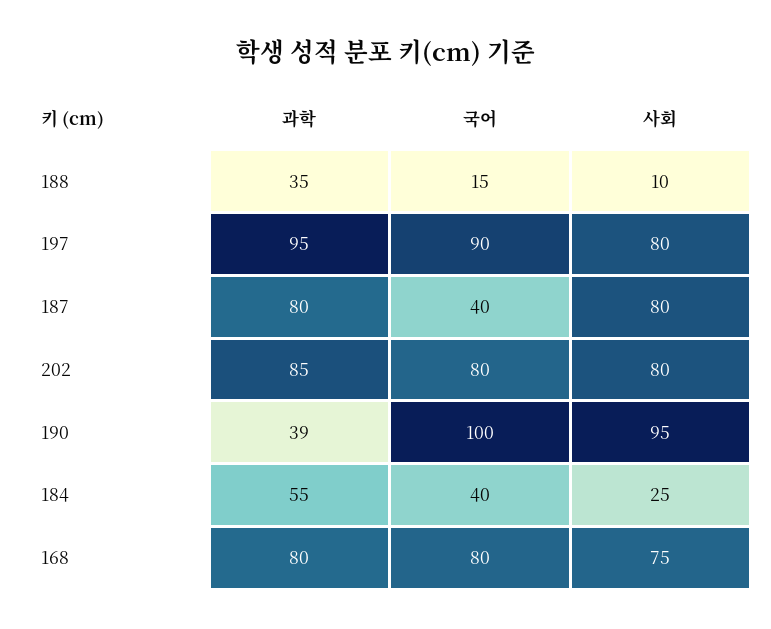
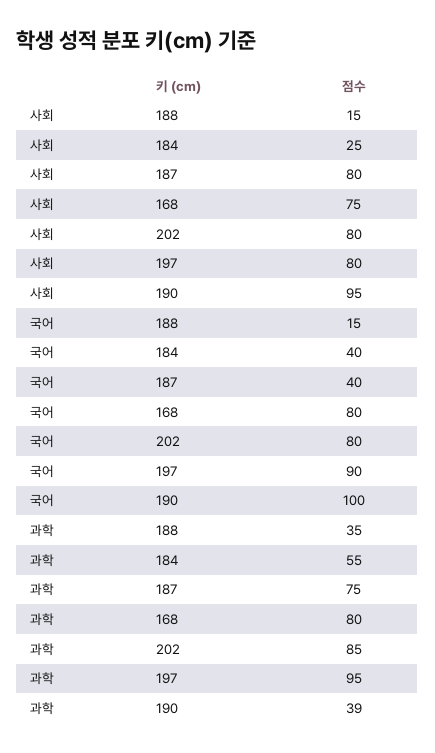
사회, 188: 10 -> 15
과학, 187: 80 -> 75

